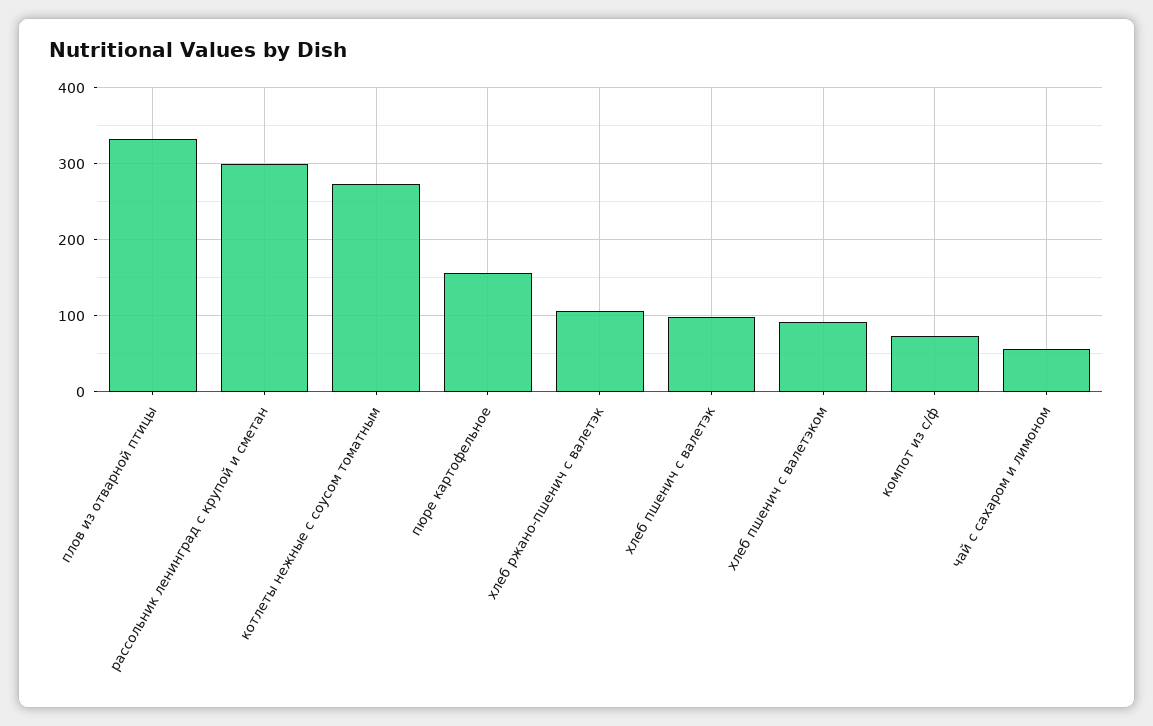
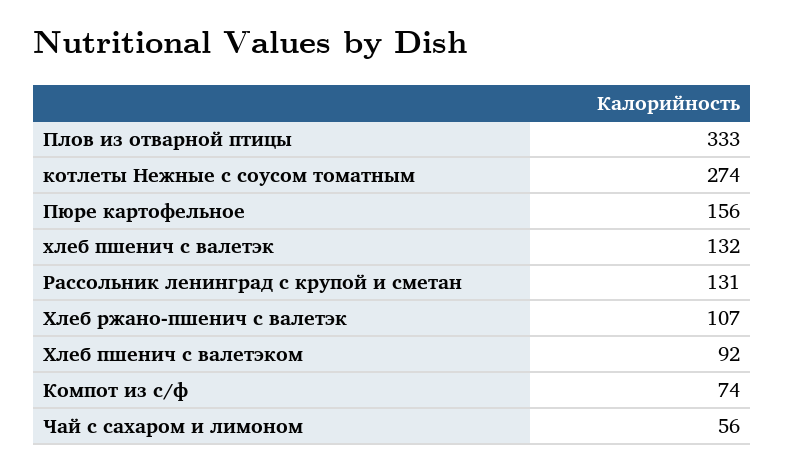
рассольник ленинград с крупой и сметан: 300 -> 131
хлеб пшенич с валетэк: 100 -> 132

